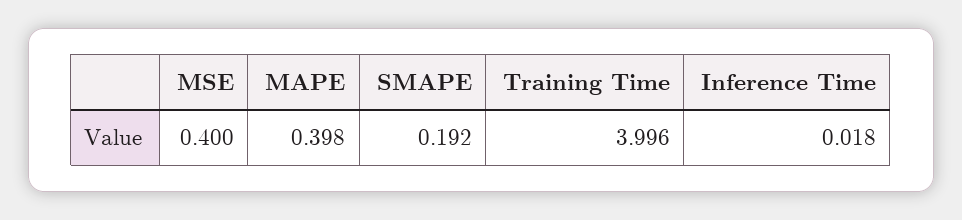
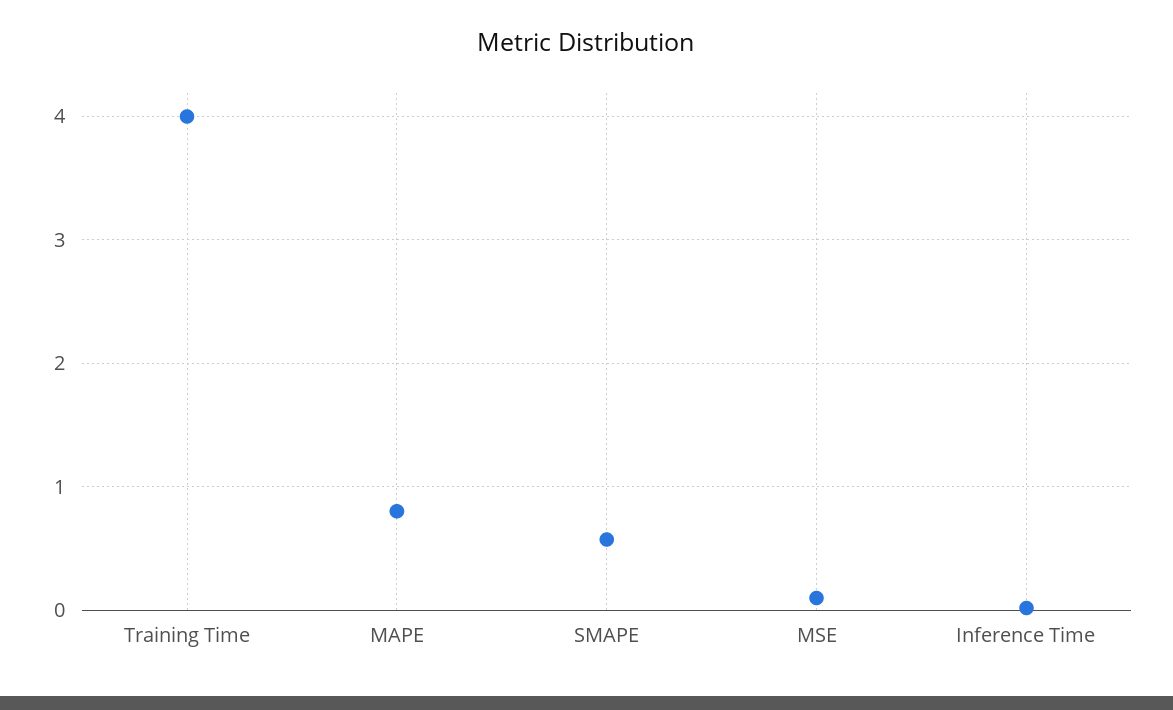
MSE: 0.4 -> 0.1
MAPE: 0.398 -> 0.8
SMAPE: 0.192 -> 0.6

